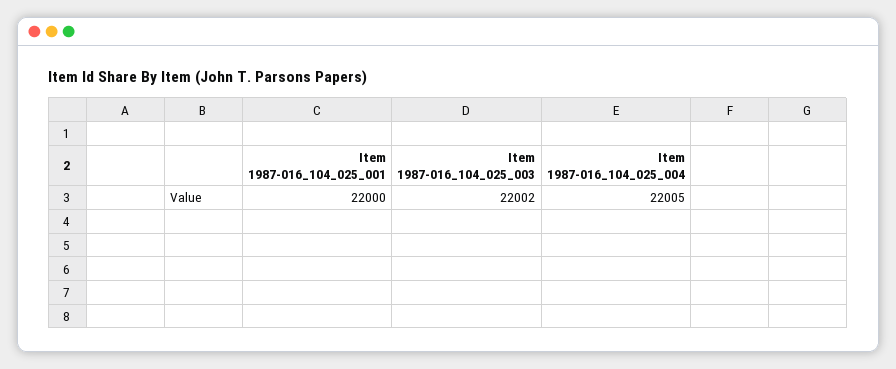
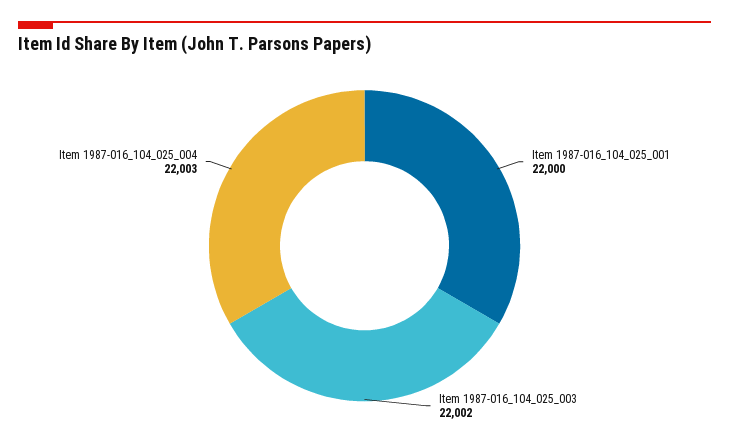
Item 1987-016_104_025_004: 22005 -> 22003

